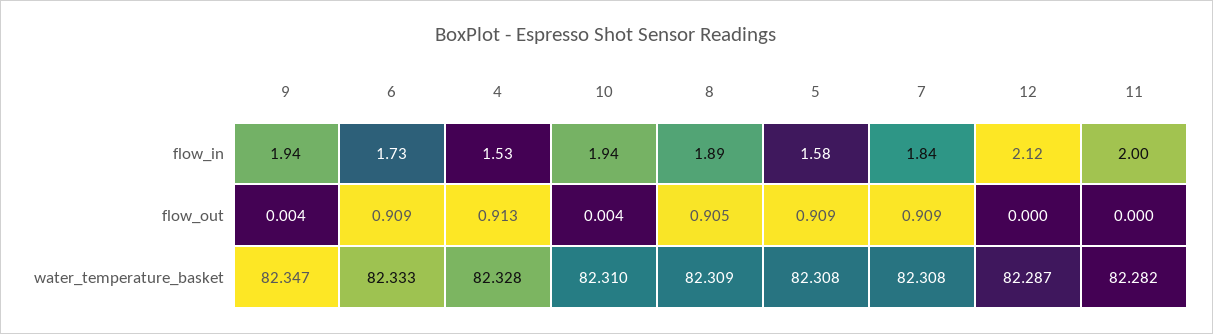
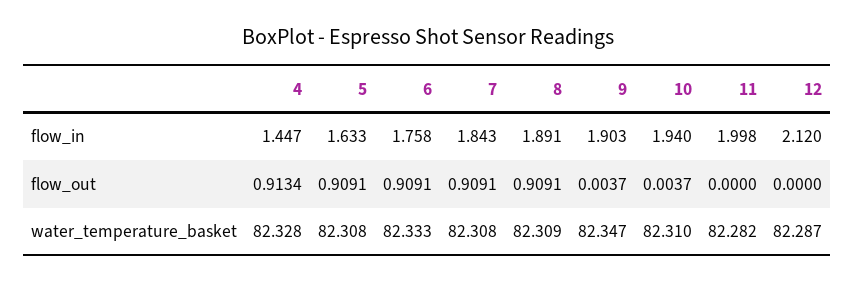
9, flow_in: 1.94 -> 1.903
6, flow_in: 1.73 -> 1.758
4, flow_in: 1.53 -> 1.447
5, flow_in: 1.58 -> 1.633
8, flow_out: 0.905 -> 0.9091

